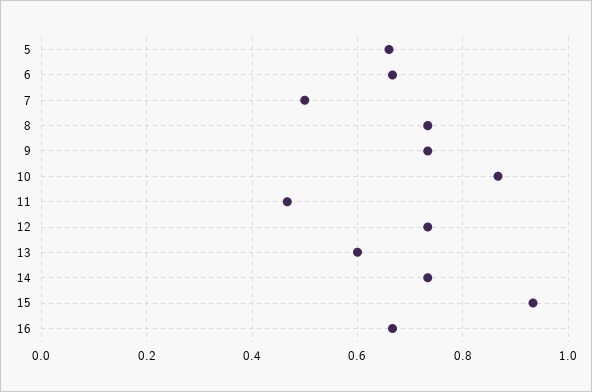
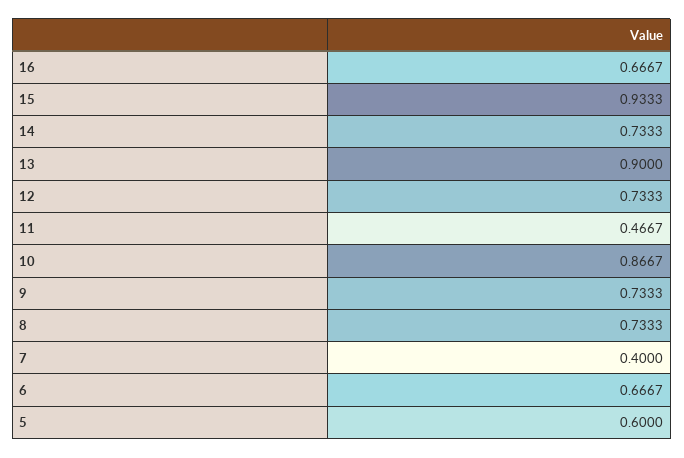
5: 0.66 -> 0.6
7: 0.5 -> 0.4
13: 0.6 -> 0.9

